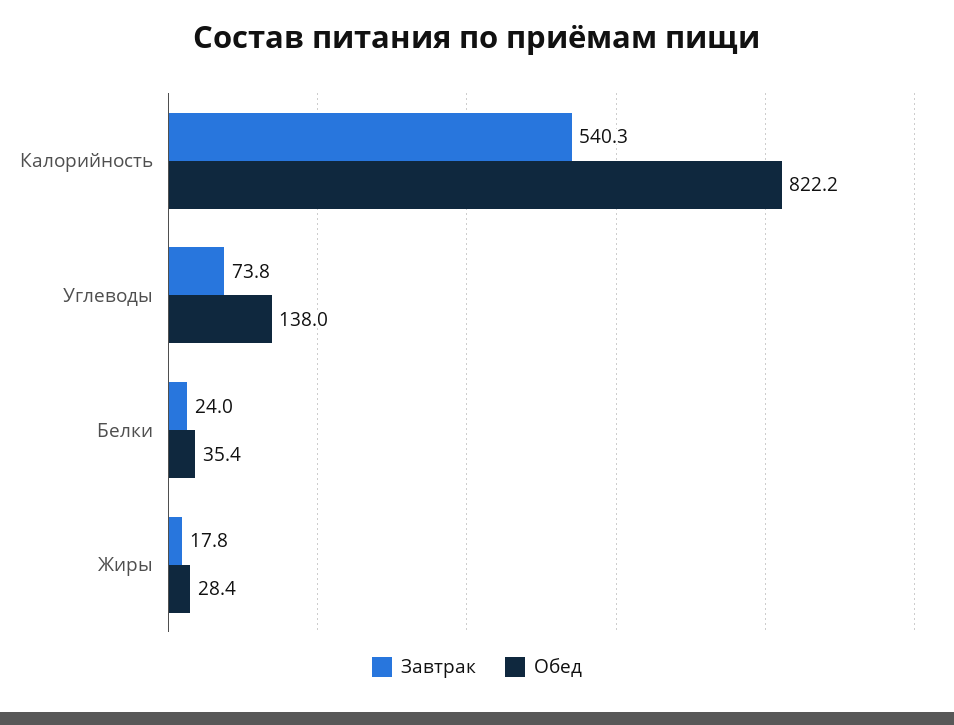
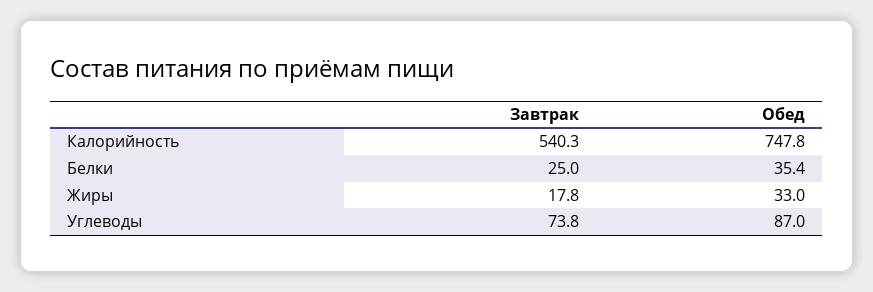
Обед, Калорийность: 822.2 -> 747.8
Обед, Углеводы: 138 -> 87
Завтрак, Белки: 24 -> 25
Обед, Жиры: 28.4 -> 33

